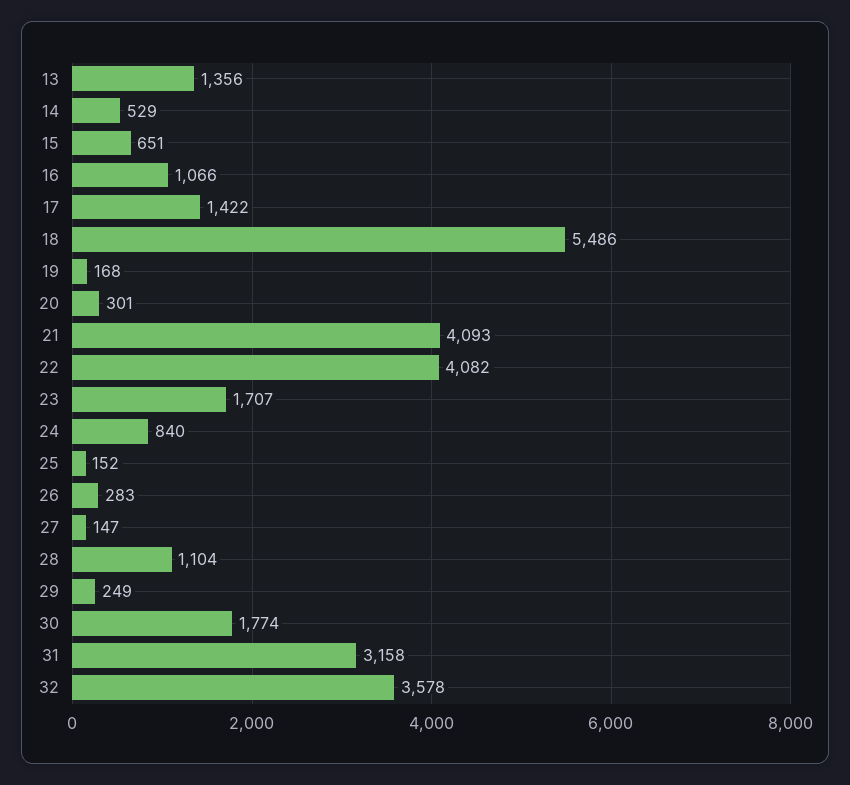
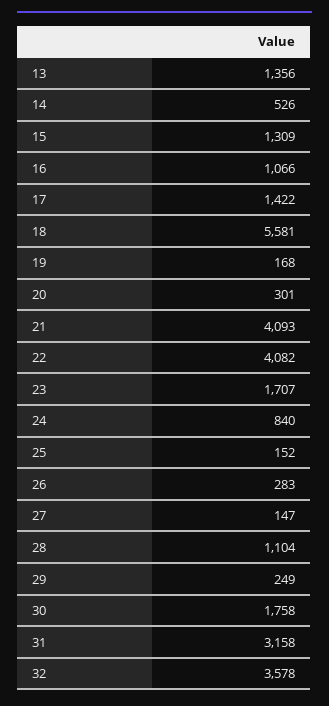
14: 529 -> 526
15: 651 -> 1309
18: 5486 -> 5581
30: 1774 -> 1758

